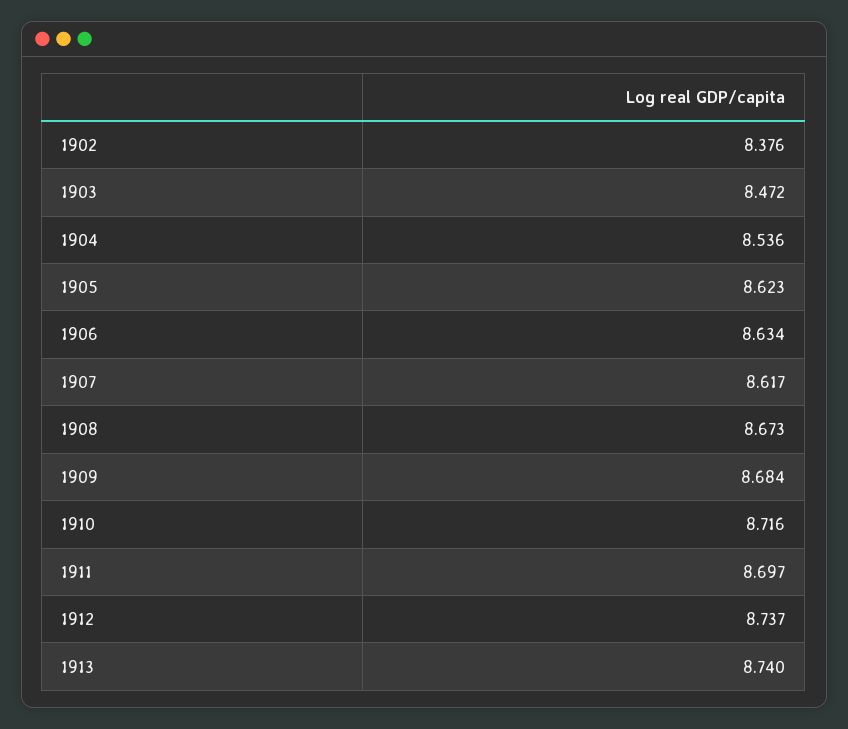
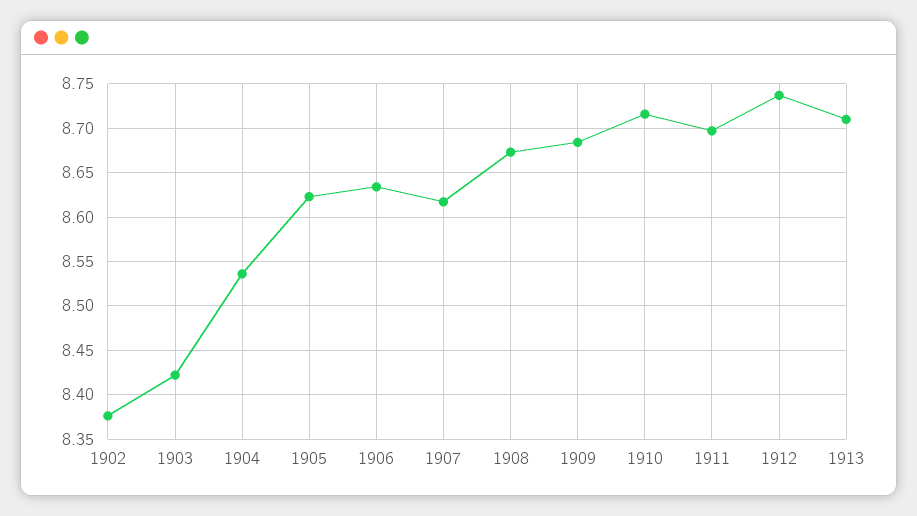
1903: 8.472 -> 8.42
1913: 8.74 -> 8.71

